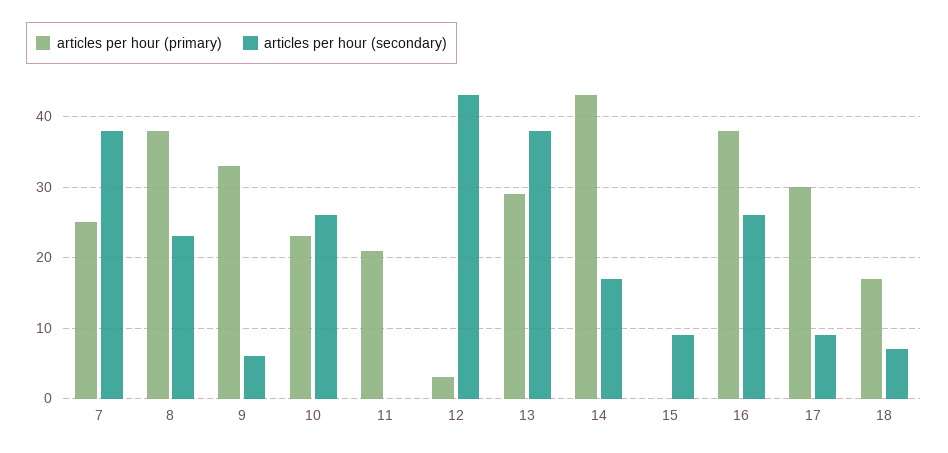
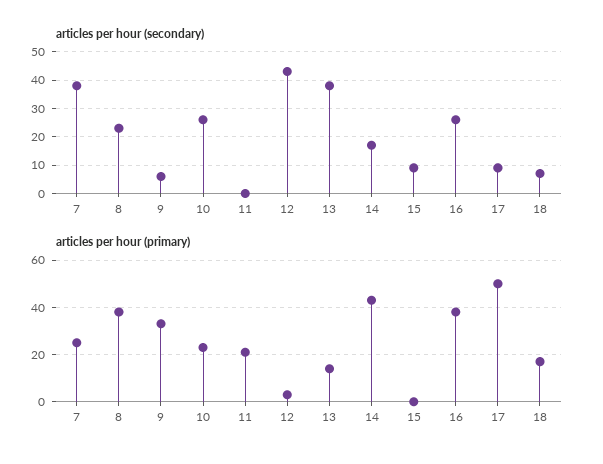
articles per hour (primary), 13: 29 -> 15
articles per hour (primary), 17: 30 -> 50

